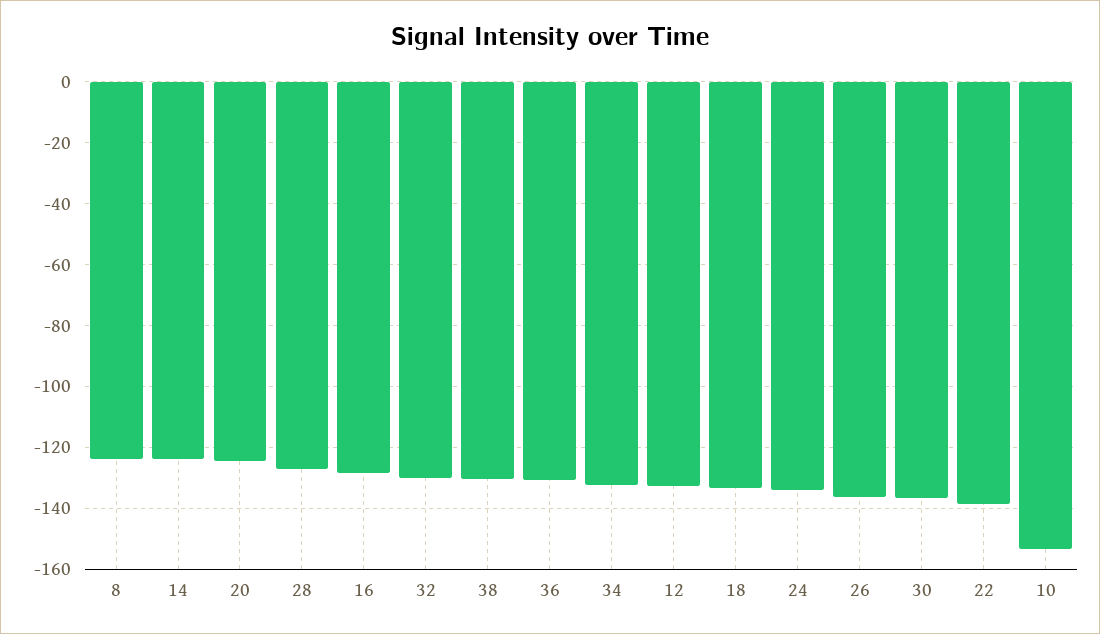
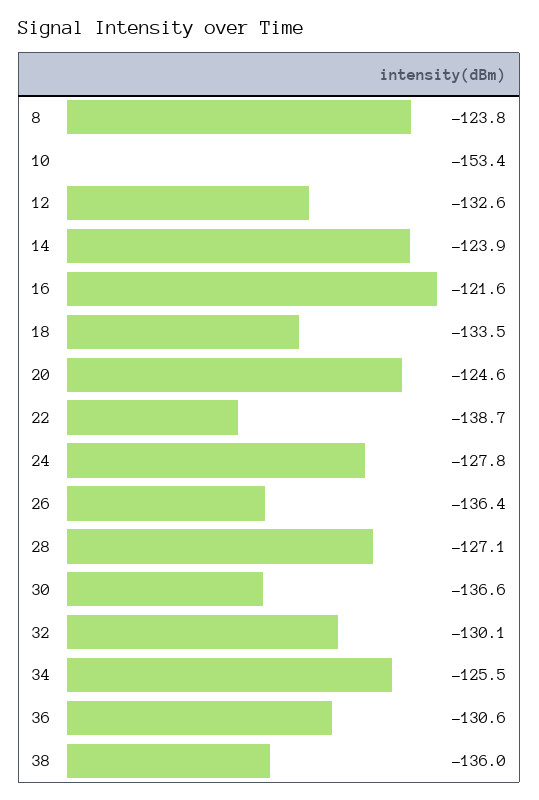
16: -128 -> -121.6
38: -130 -> -136
34: -132 -> -125.5
24: -134 -> -127.8

